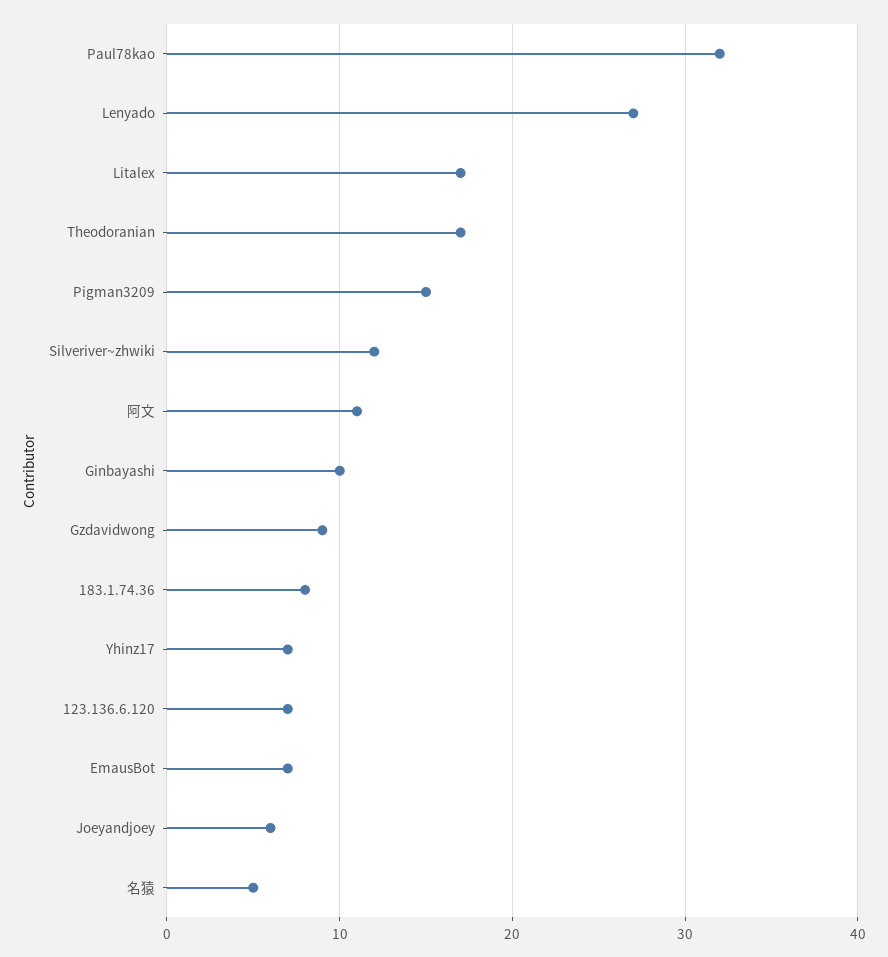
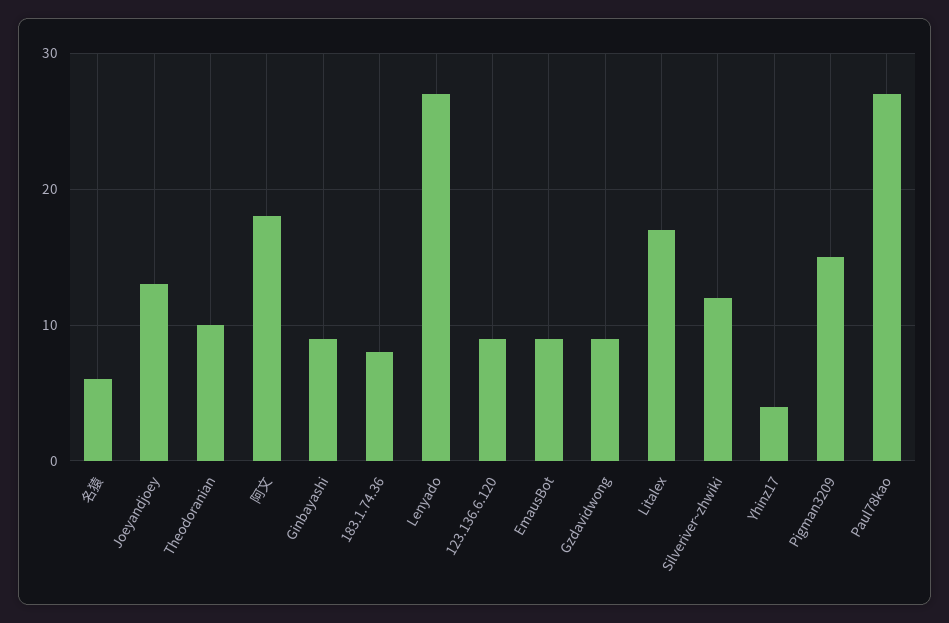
Paul78kao: 32 -> 27
Theodoranian: 17 -> 10
阿文: 11 -> 18
Ginbayashi: 10 -> 9
Yhinz17: 7 -> 4
123.136.6.120: 7 -> 9
EmausBot: 7 -> 9
Joeyandjoey: 6 -> 13
名猿: 5 -> 6

